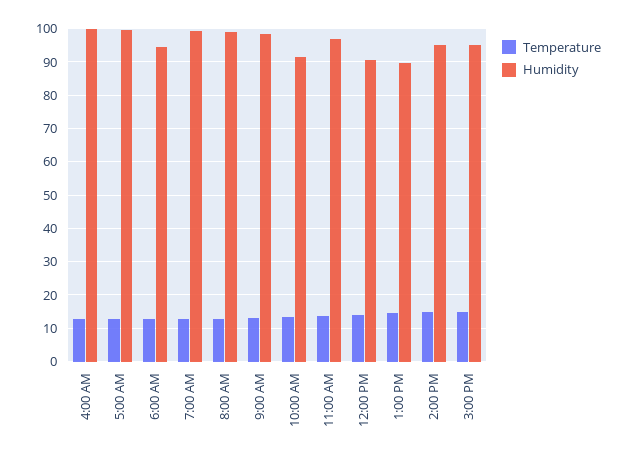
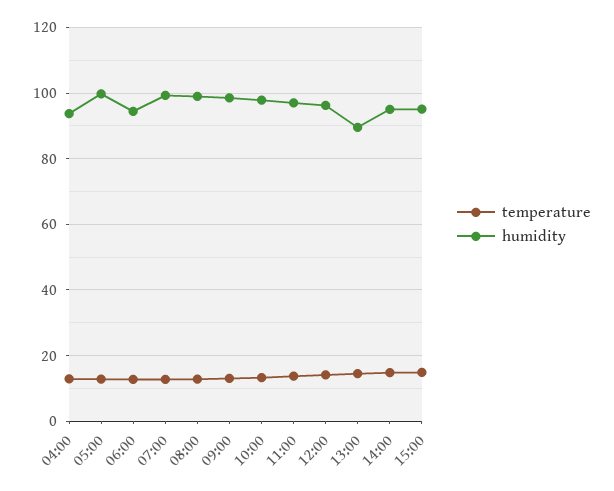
Humidity, 4:00 AM: 100 -> 94
Humidity, 10:00 AM: 92 -> 98
Humidity, 12:00 PM: 90 -> 96

